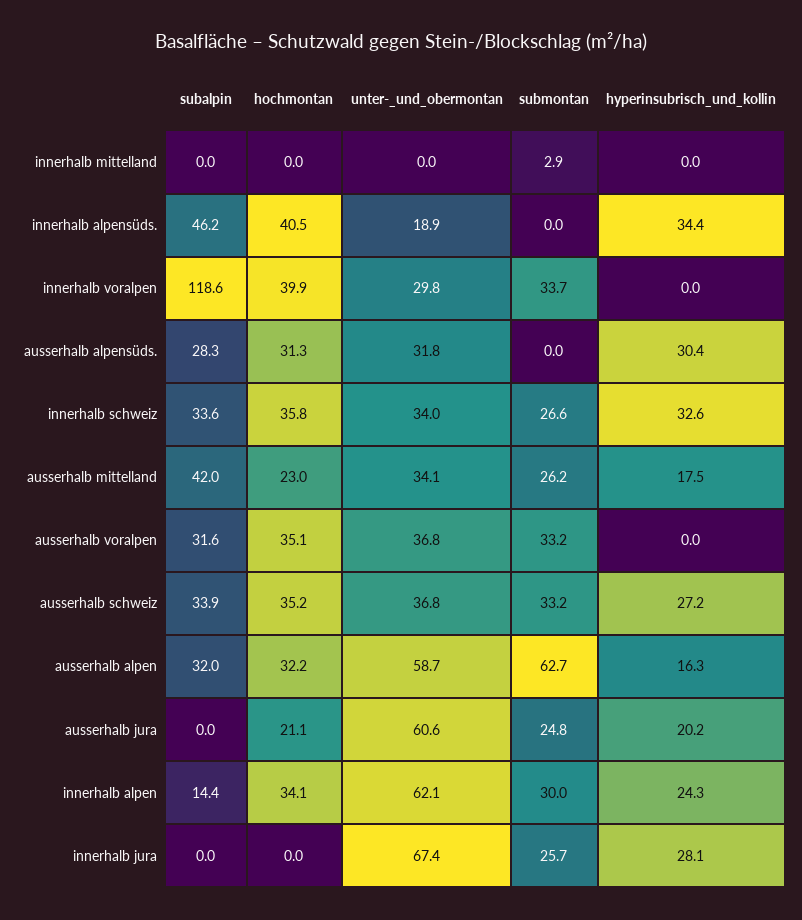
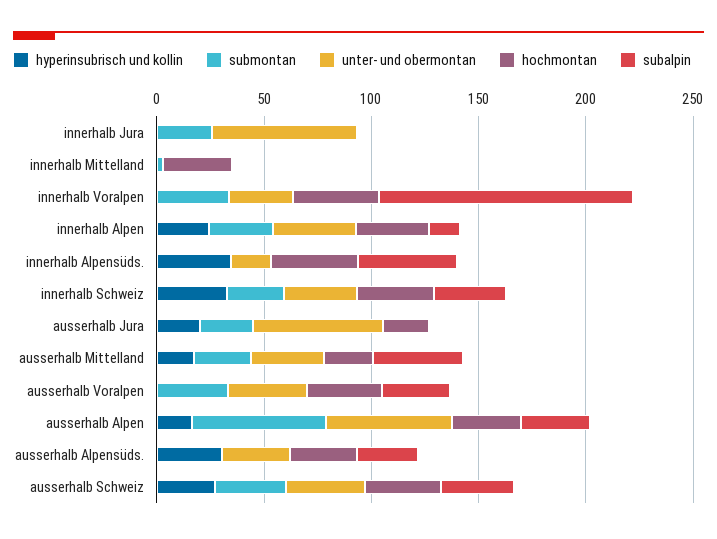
hochmontan, innerhalb mittelland: 0 -> 30
unter-_und_obermontan, innerhalb alpen: 62.1 -> 40
hyperinsubrisch_und_kollin, innerhalb jura: 28.1 -> 0

